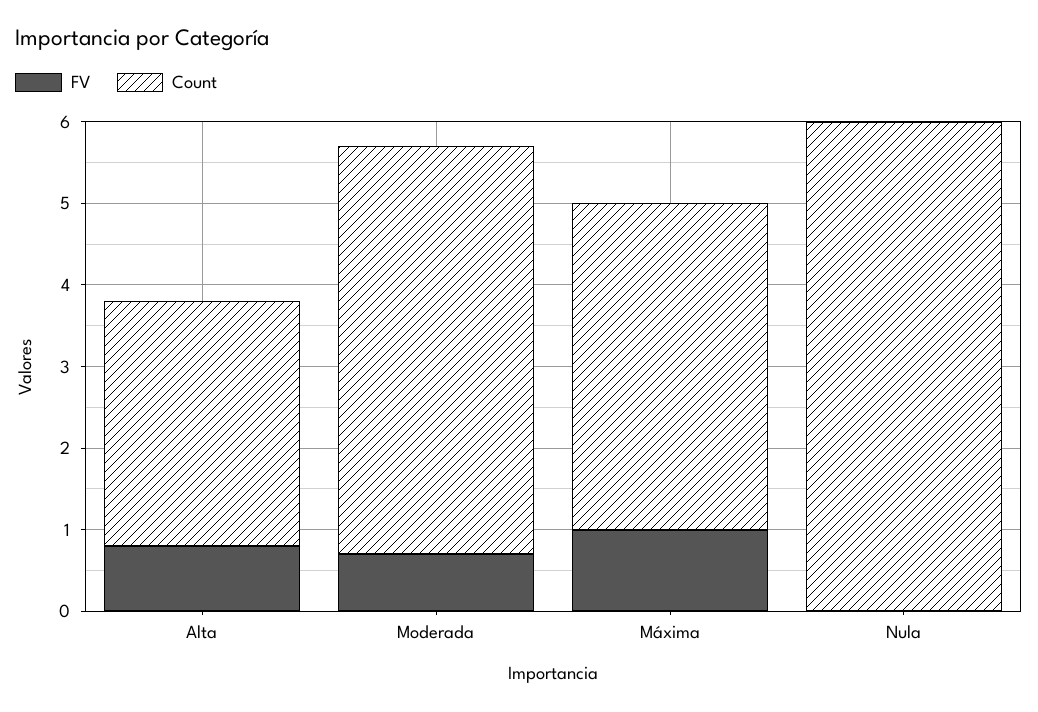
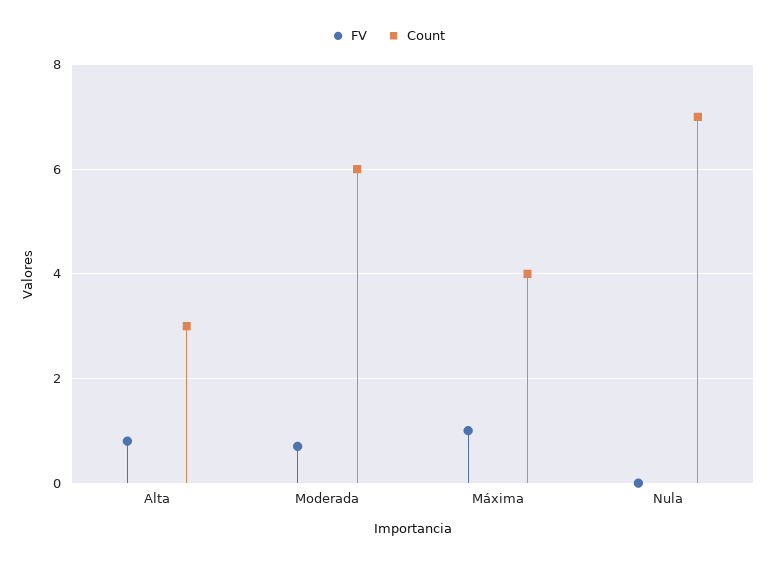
Count, Moderada: 5 -> 6
Count, Nula: 6 -> 7

